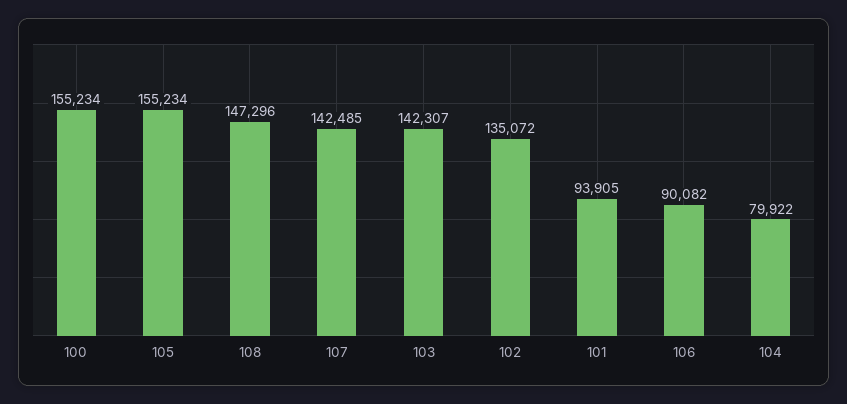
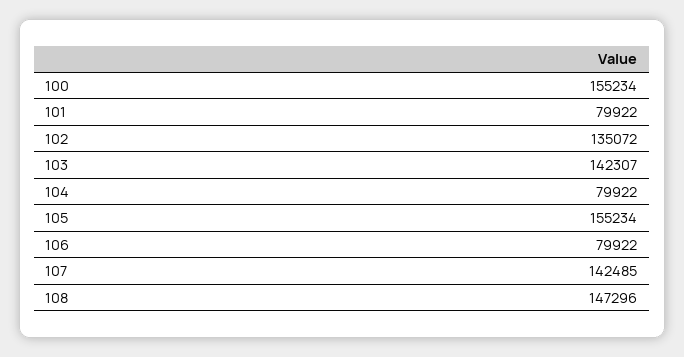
101: 93905 -> 79922
106: 90082 -> 79922

